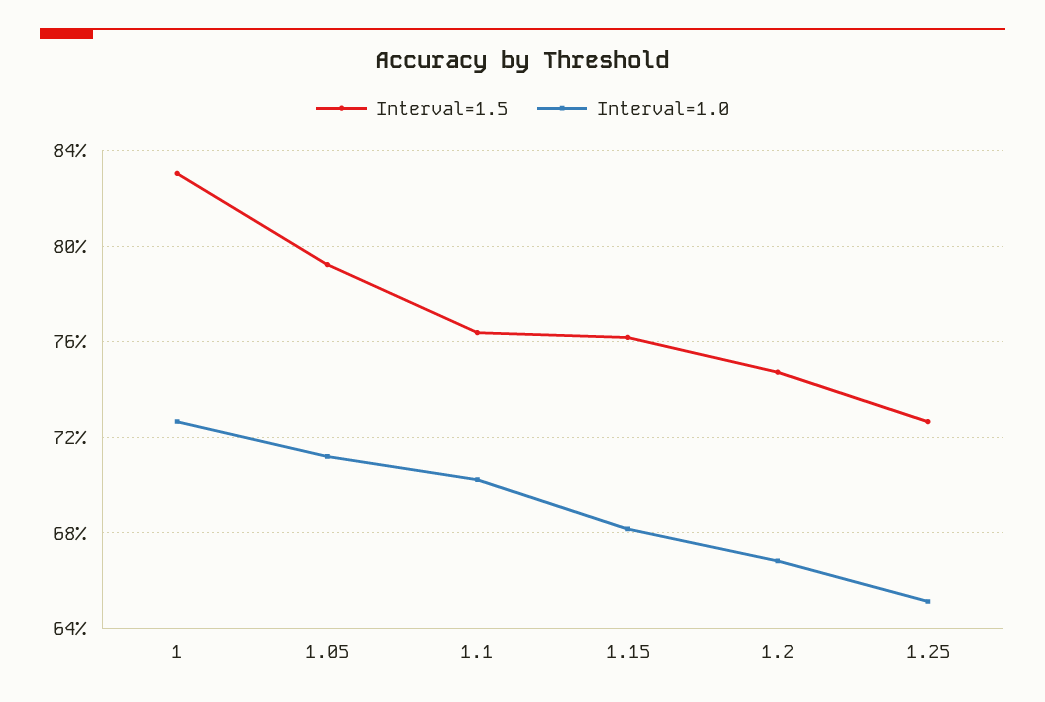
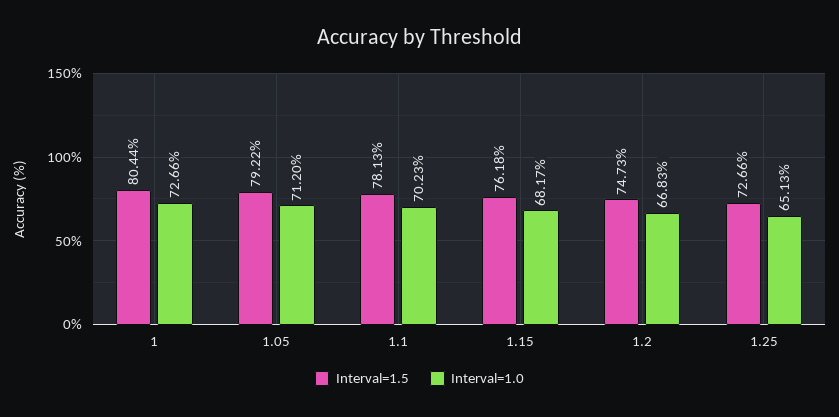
Interval=1.5, 1: 83 -> 80.44
Interval=1.5, 1.1: 76.5 -> 78.13

